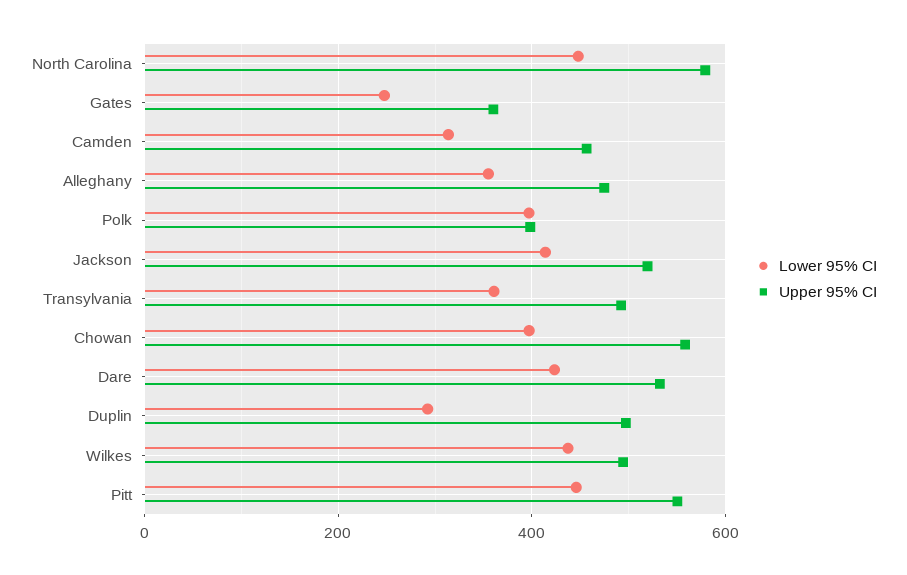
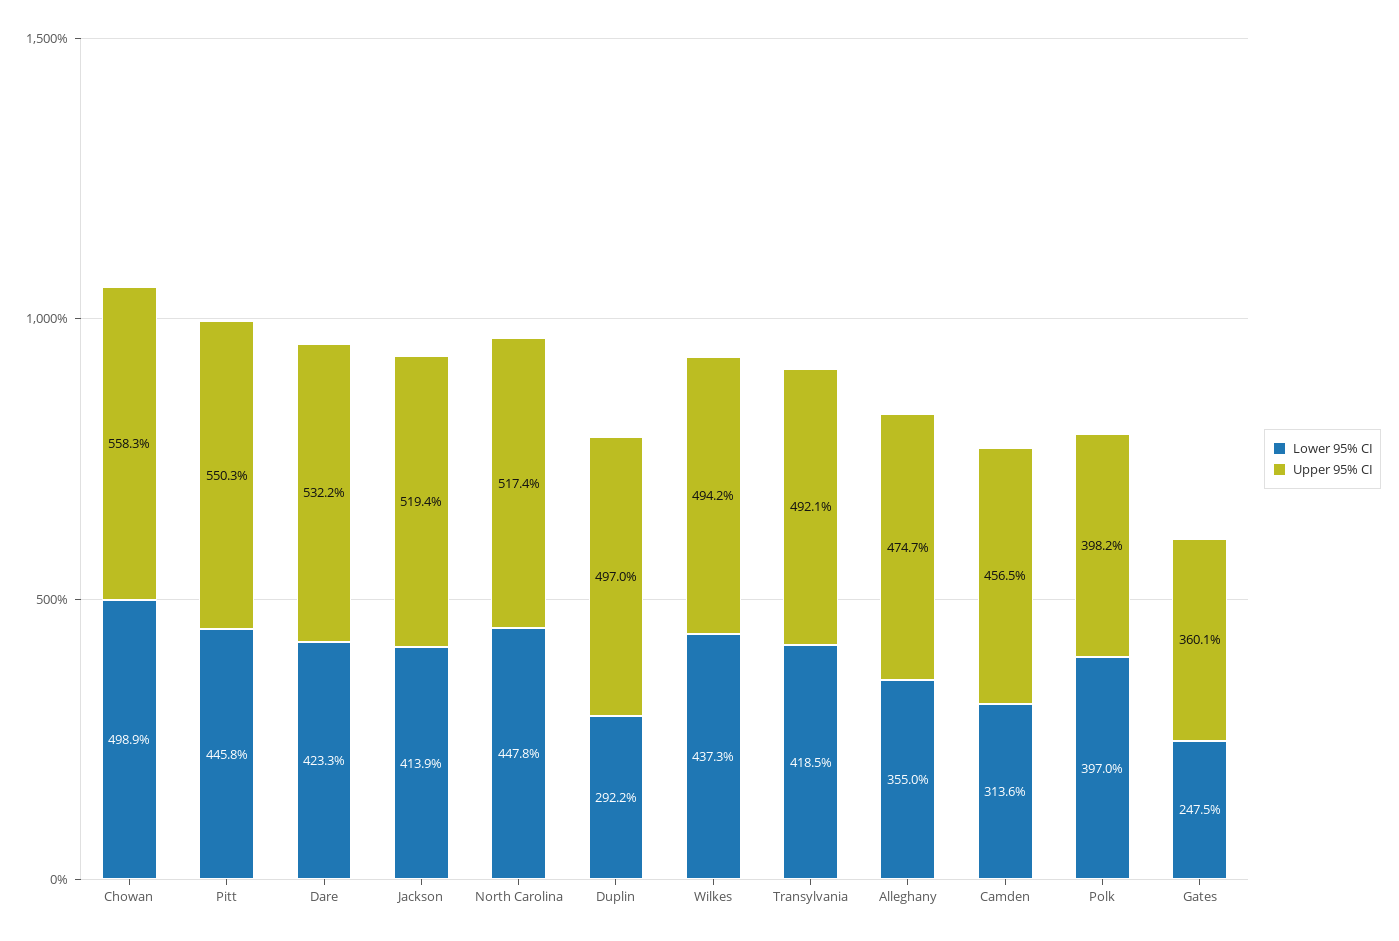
Upper 95% CI, North Carolina: 580 -> 517.4
Lower 95% CI, Transylvania: 360 -> 418.5
Lower 95% CI, Chowan: 400 -> 498.9

